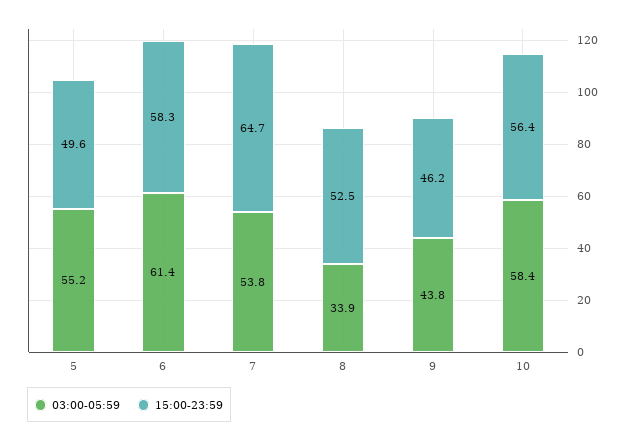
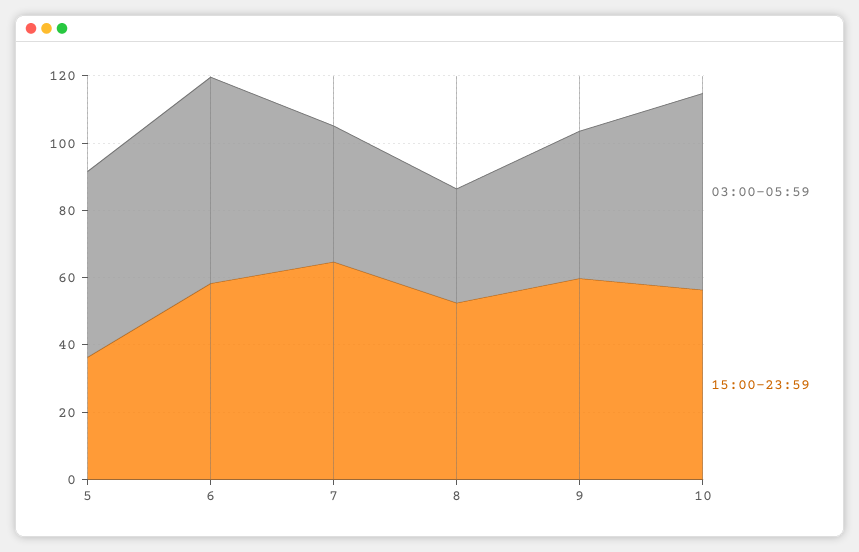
15:00-23:59, 5: 49.6 -> 35
03:00-05:59, 7: 53.8 -> 40
15:00-23:59, 9: 46.2 -> 60

